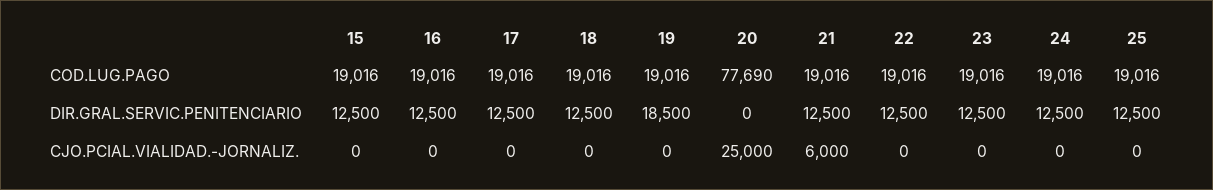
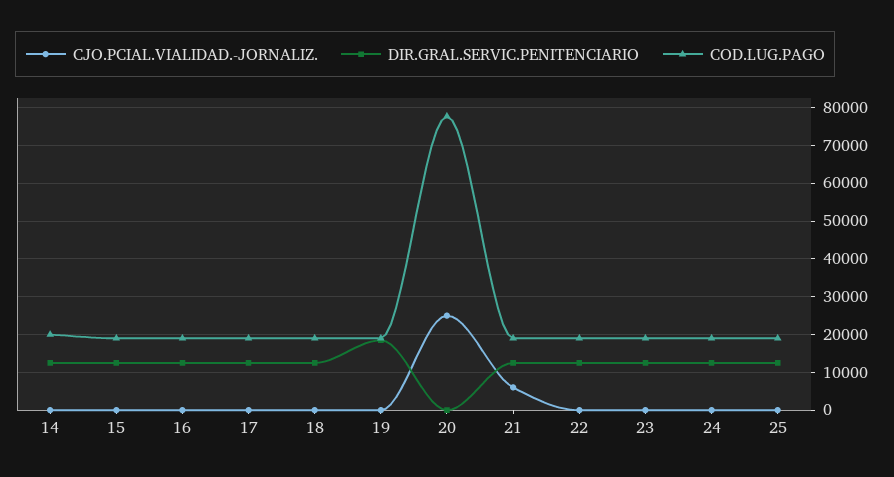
CJO.PCIAL.VIALIDAD.-JORNALIZ., 14: none -> 0
DIR.GRAL.SERVIC.PENITENCIARIO, 14: none -> 12000
COD.LUG.PAGO, 14: none -> 20000

